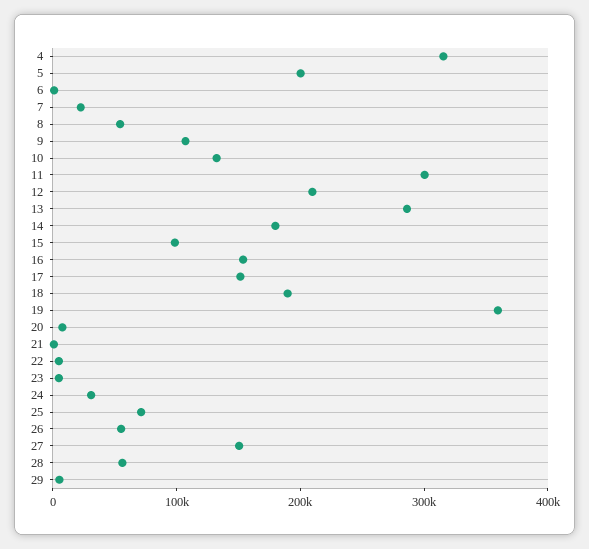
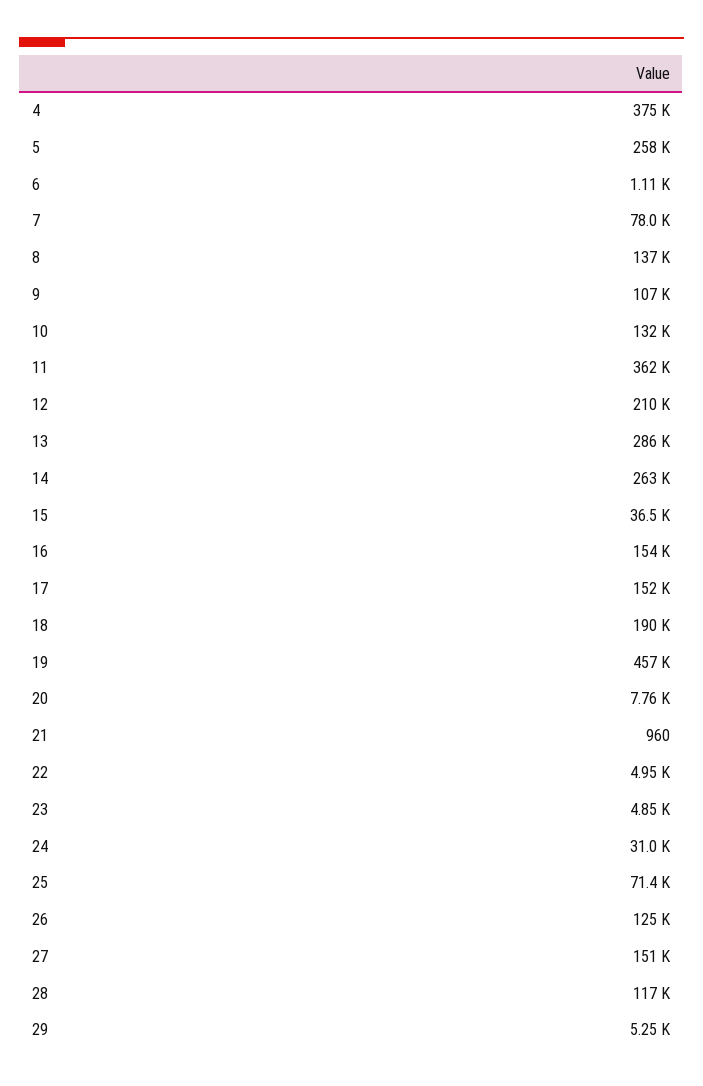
4: 320000 -> 375000
5: 200000 -> 258000
7: 20000 -> 78000
8: 60000 -> 137000
11: 300000 -> 362000
14: 180000 -> 263000
15: 100000 -> 36500
19: 360000 -> 457000
26: 60000 -> 125000
28: 60000 -> 117000

